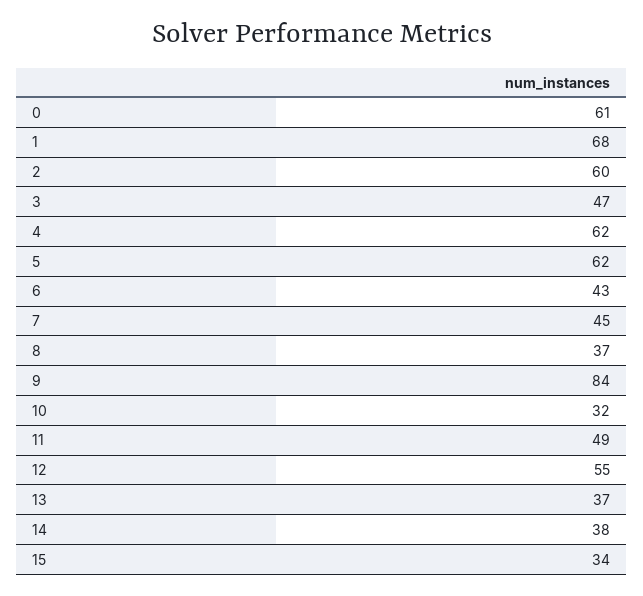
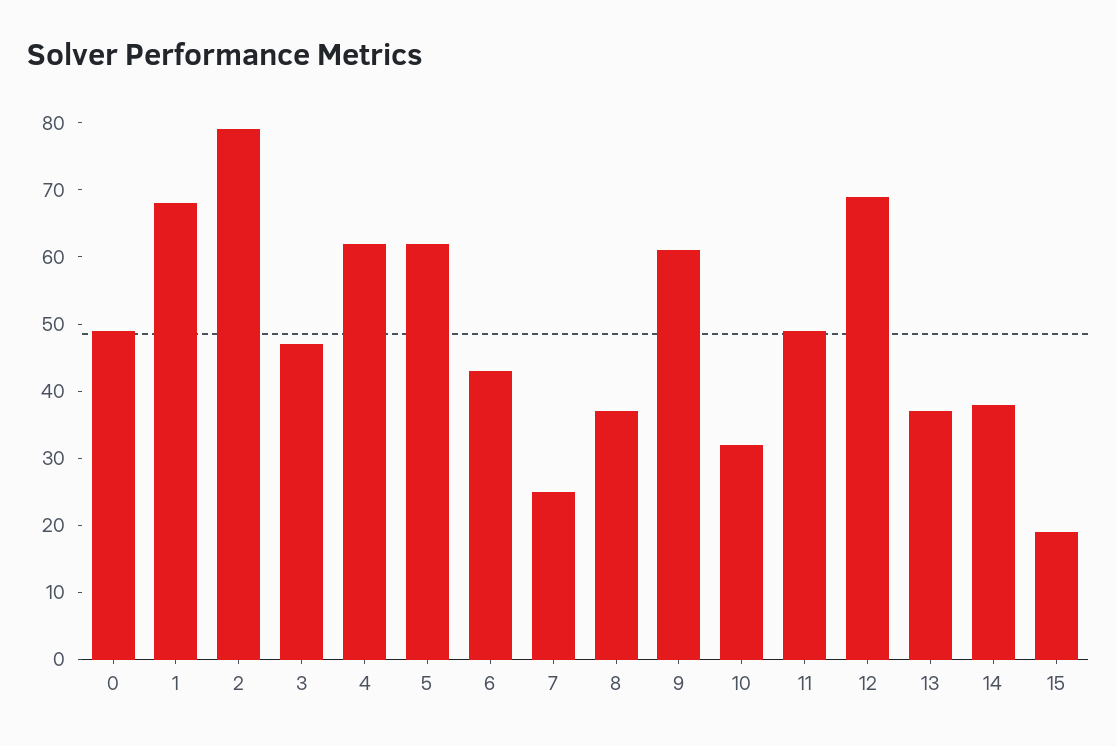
0: 61 -> 50
2: 60 -> 80
7: 45 -> 25
9: 84 -> 60
12: 55 -> 70
15: 34 -> 20

